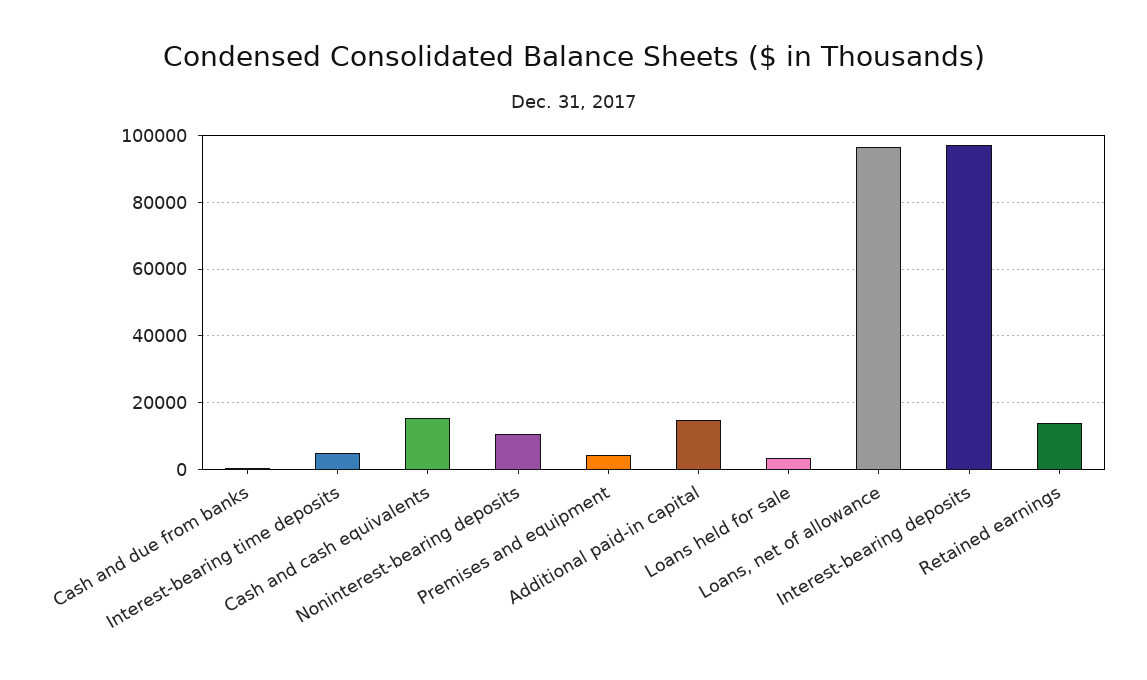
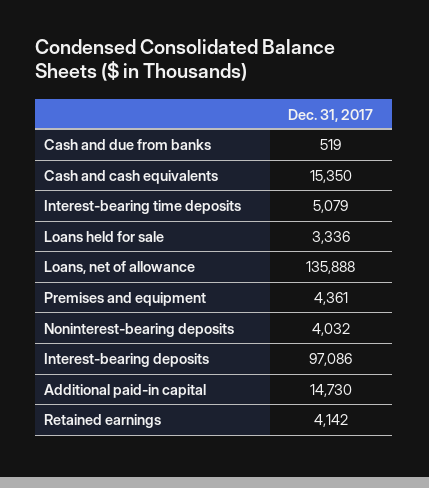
Noninterest-bearing deposits: 10000 -> 4032
Loans, net of allowance: 96000 -> 135888
Retained earnings: 14000 -> 4142

